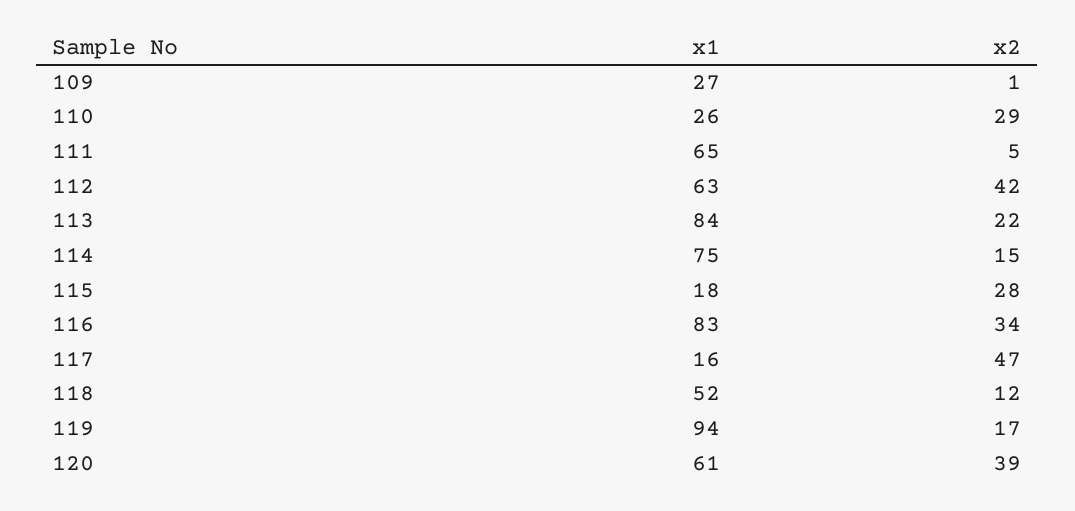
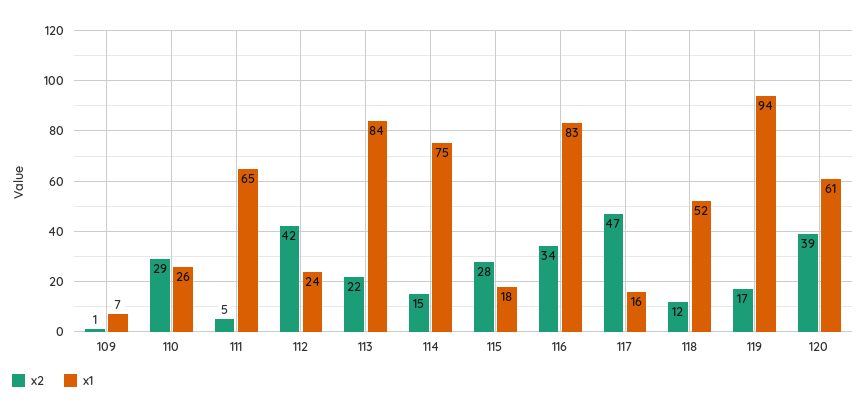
x1, 109: 27 -> 7
x1, 112: 63 -> 24

